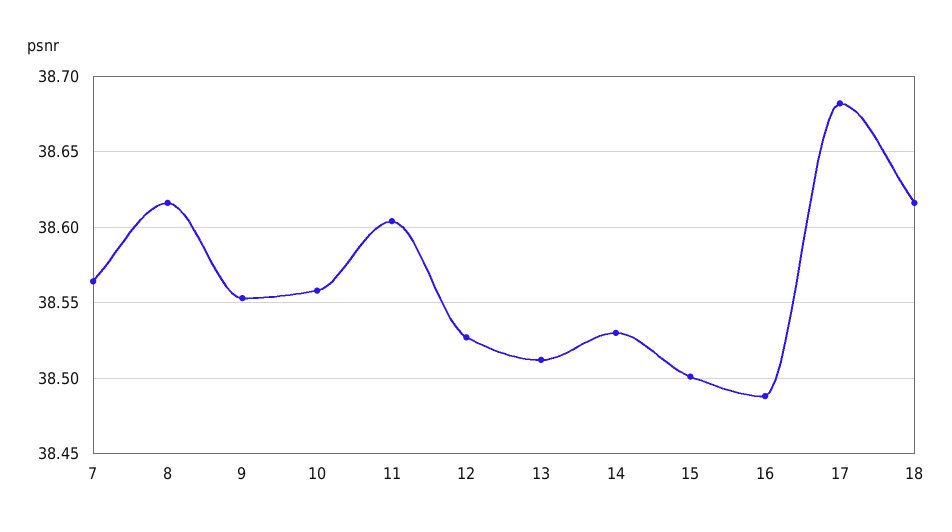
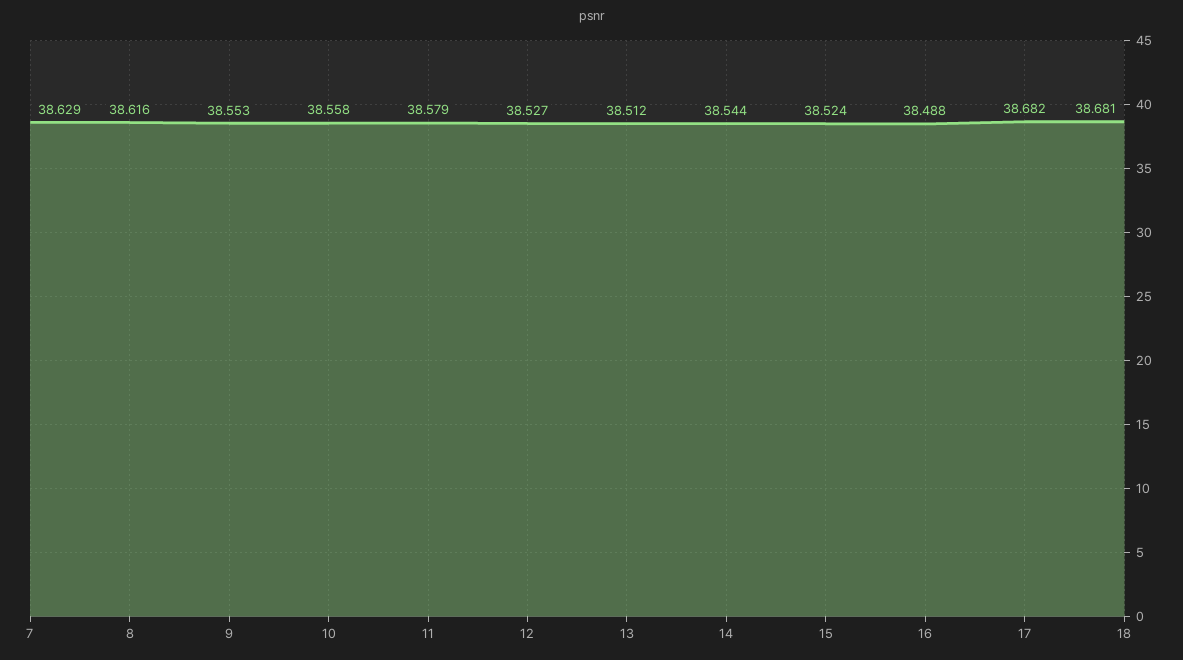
7: 38.565 -> 38.629
11: 38.605 -> 38.579
14: 38.53 -> 38.544
15: 38.5 -> 38.524
18: 38.615 -> 38.681

